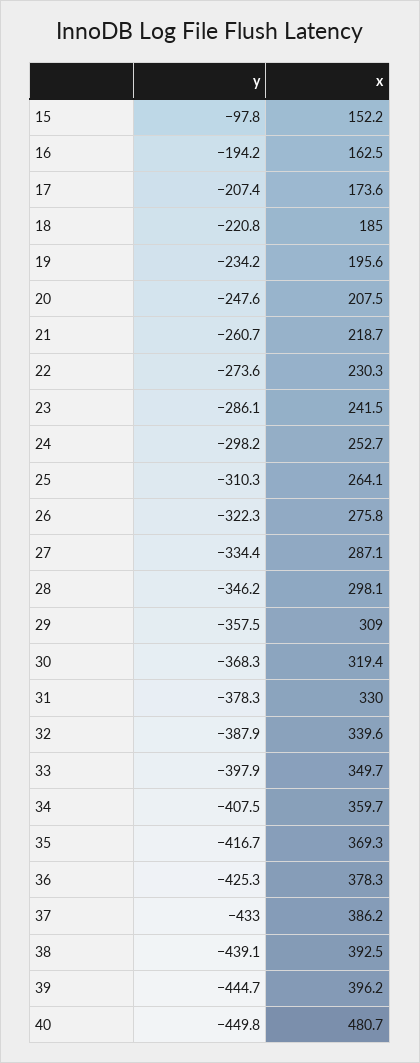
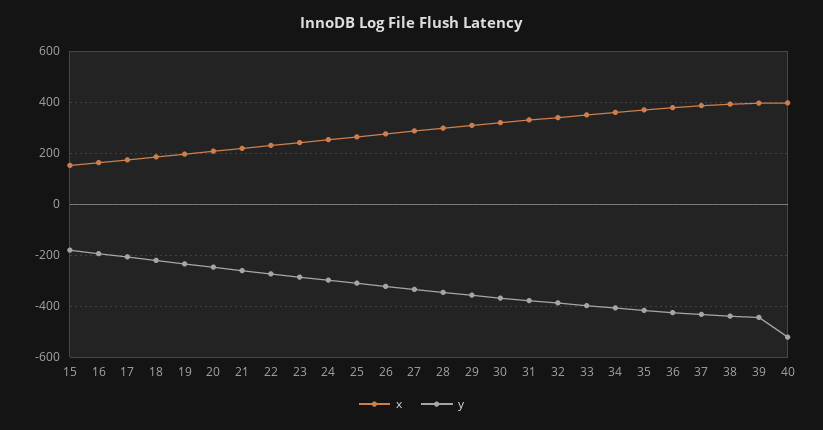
y, 15: -97.8 -> -175
y, 40: -449.8 -> -525
x, 40: 480.7 -> 400

